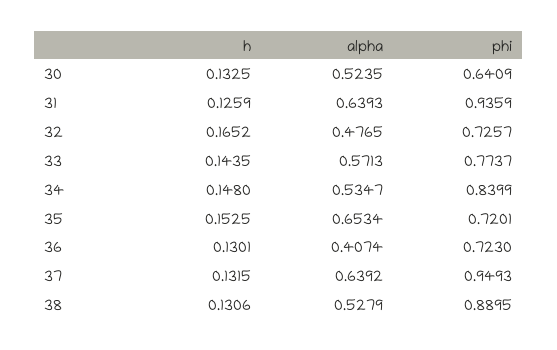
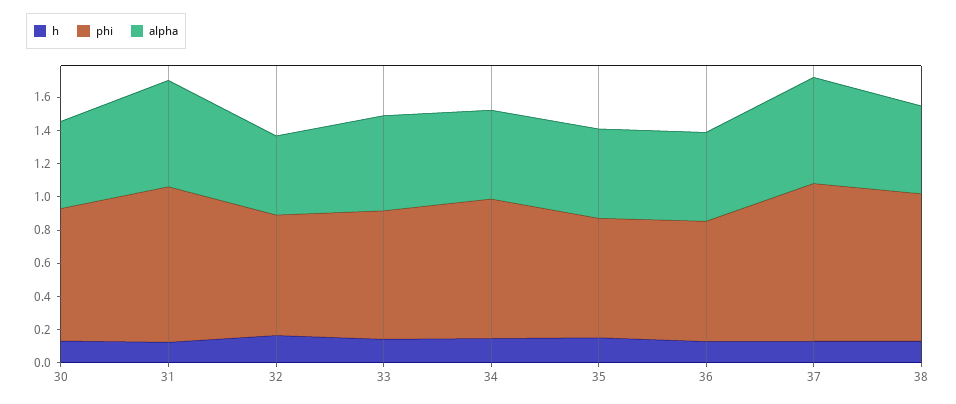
phi, 30: 0.6409 -> 0.8
alpha, 35: 0.6534 -> 0.55
alpha, 36: 0.4074 -> 0.55

